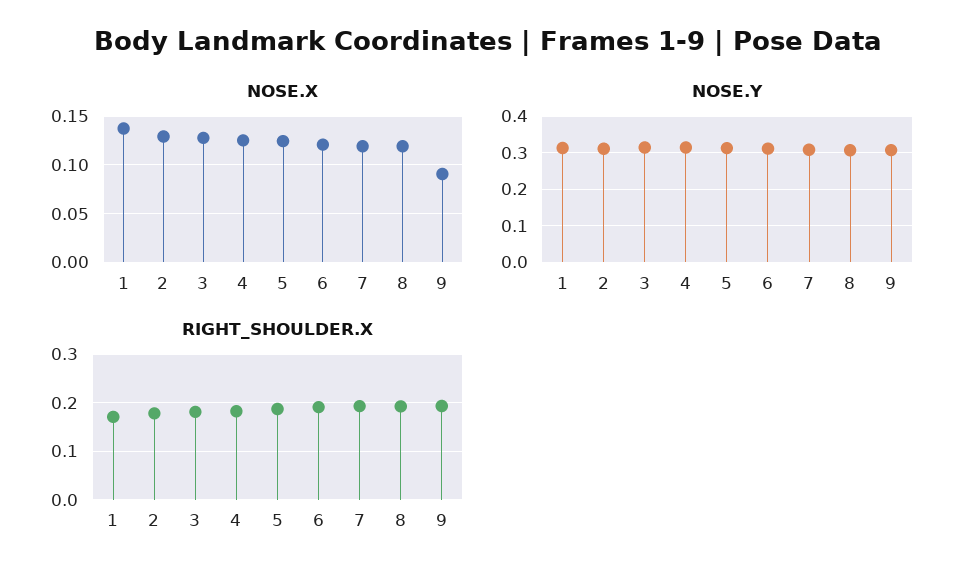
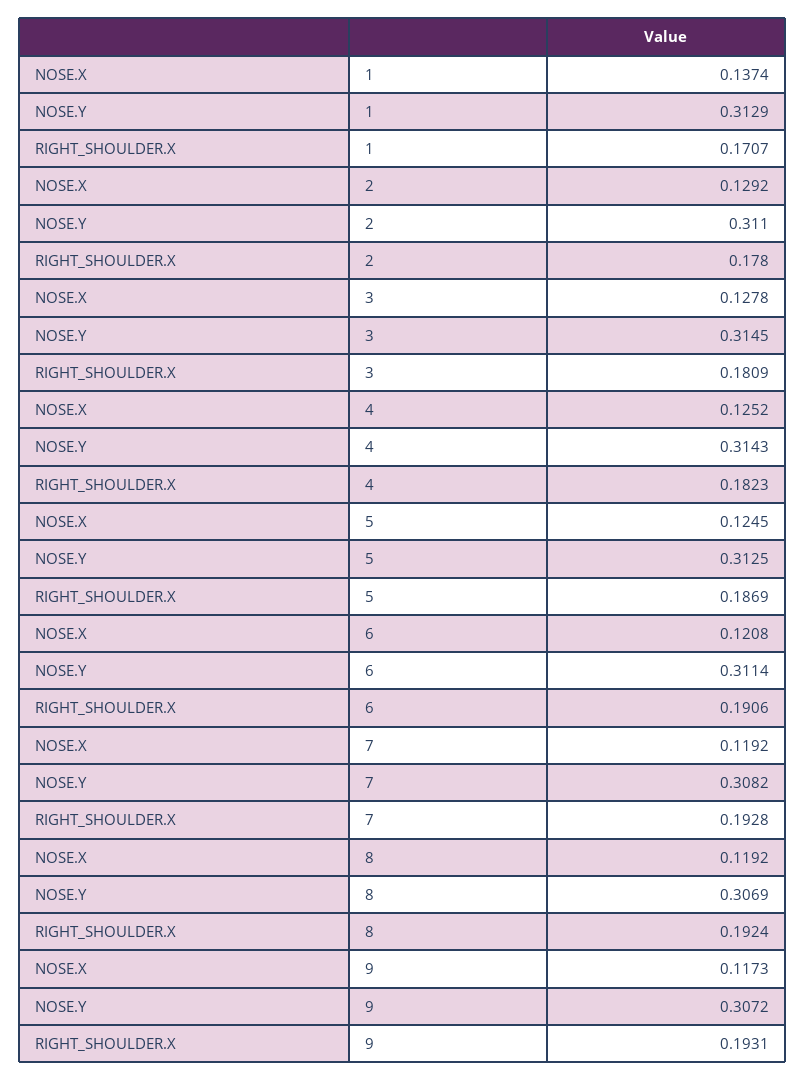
NOSE.X, 9: 0.09 -> 0.1173

